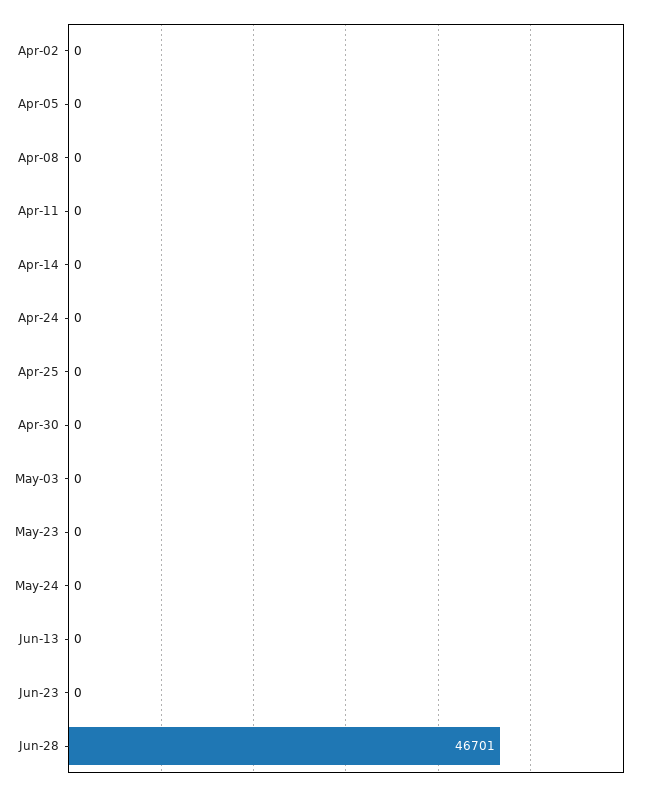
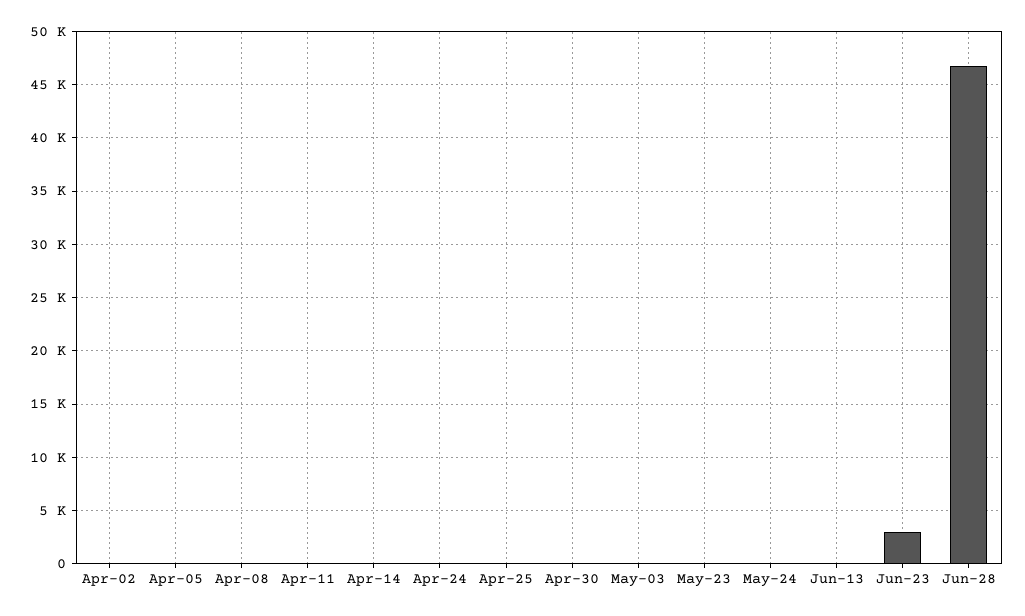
Jun-23: 0 -> 3000

